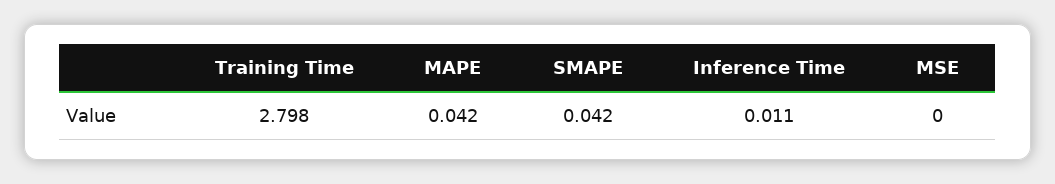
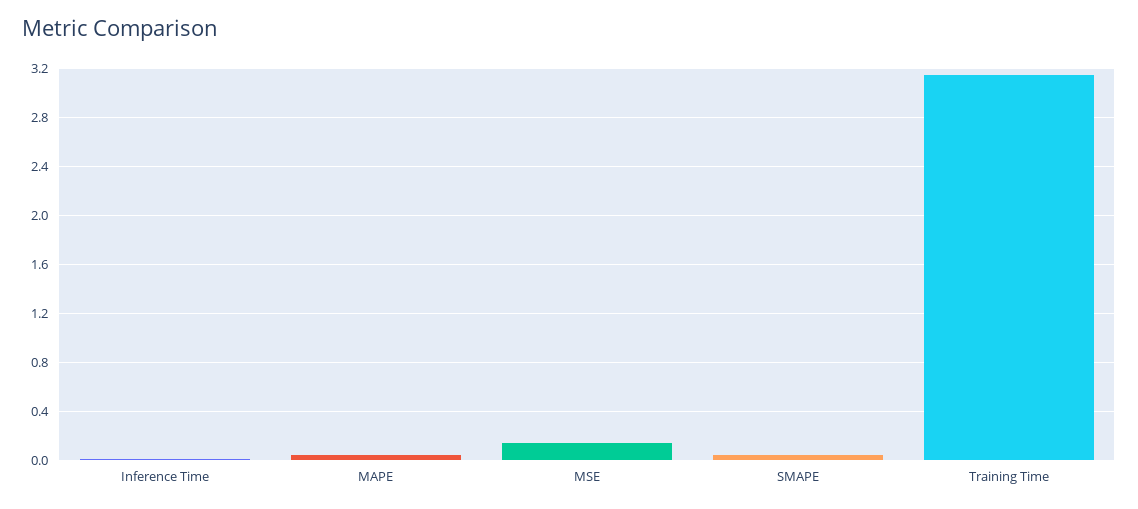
Training Time: 2.798 -> 3.15
MSE: 0 -> 0.15

